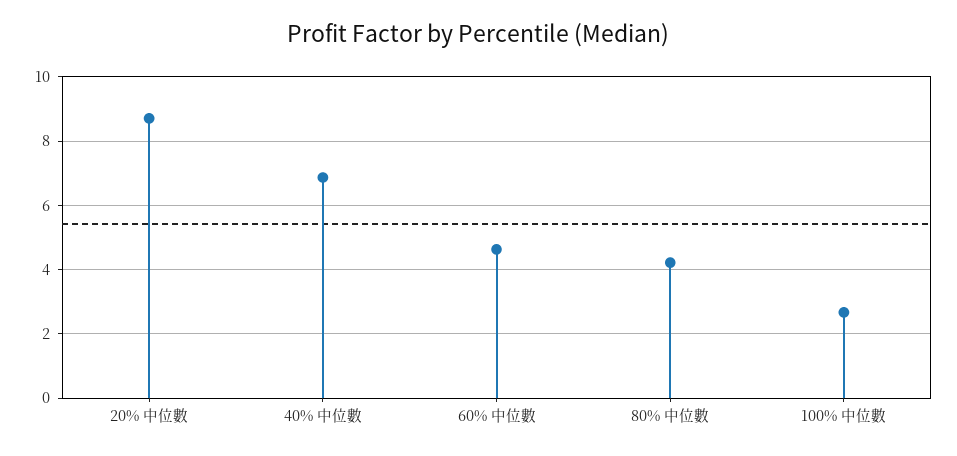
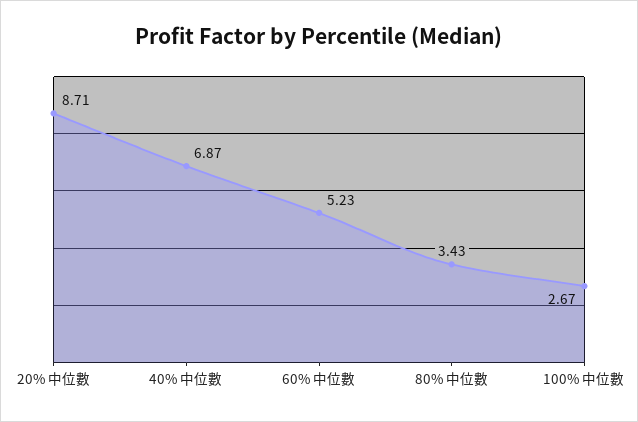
60% 中位數: 4.6 -> 5.23
80% 中位數: 4.2 -> 3.43

